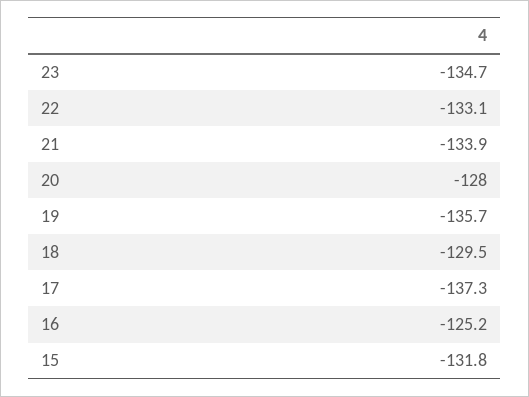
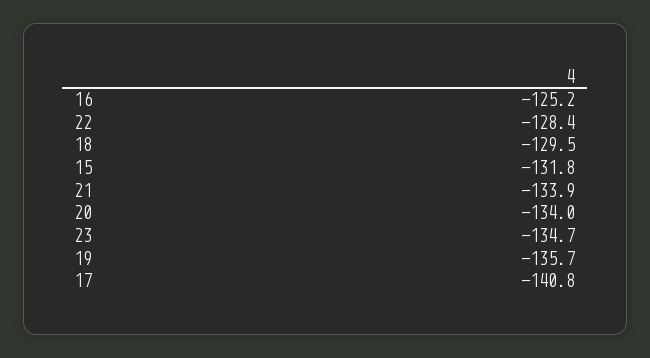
22: -133.1 -> -128.4
20: -128 -> -134
17: -137.3 -> -140.8

